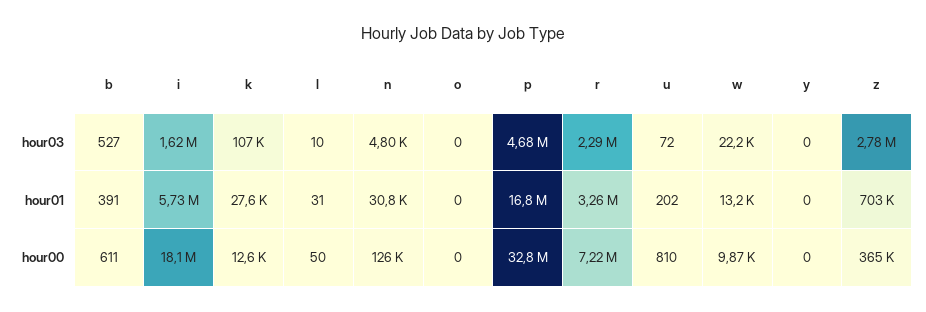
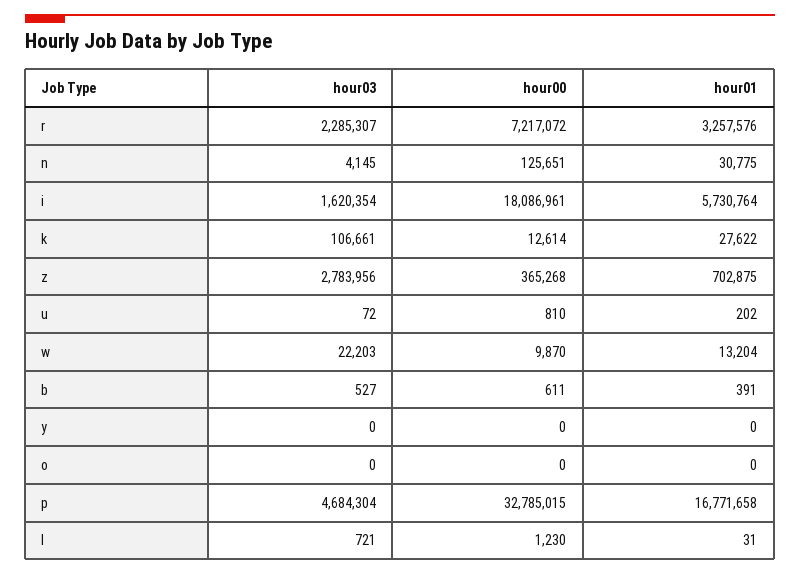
l, hour03: 10 -> 721
n, hour03: 4800 -> 4145
l, hour00: 50 -> 1230

